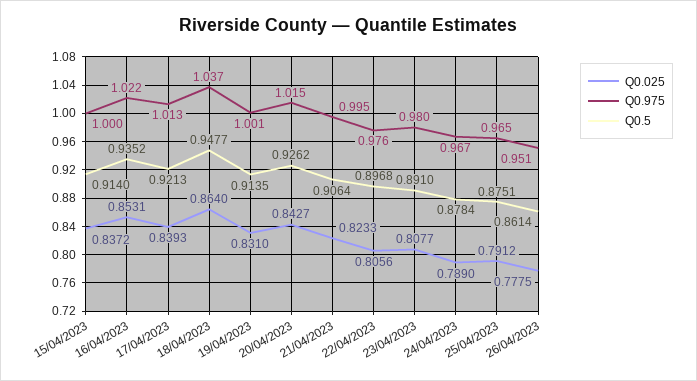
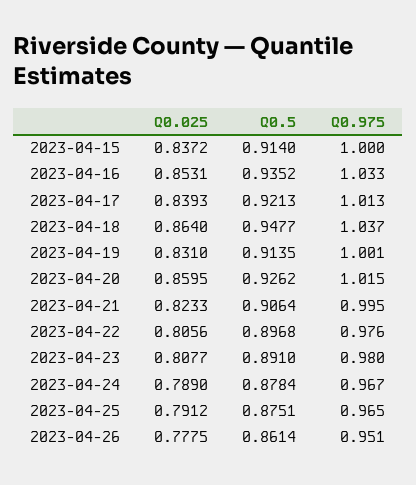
Q0.975, 16/04/2023: 1.022 -> 1.033
Q0.025, 20/04/2023: 0.8427 -> 0.8595

